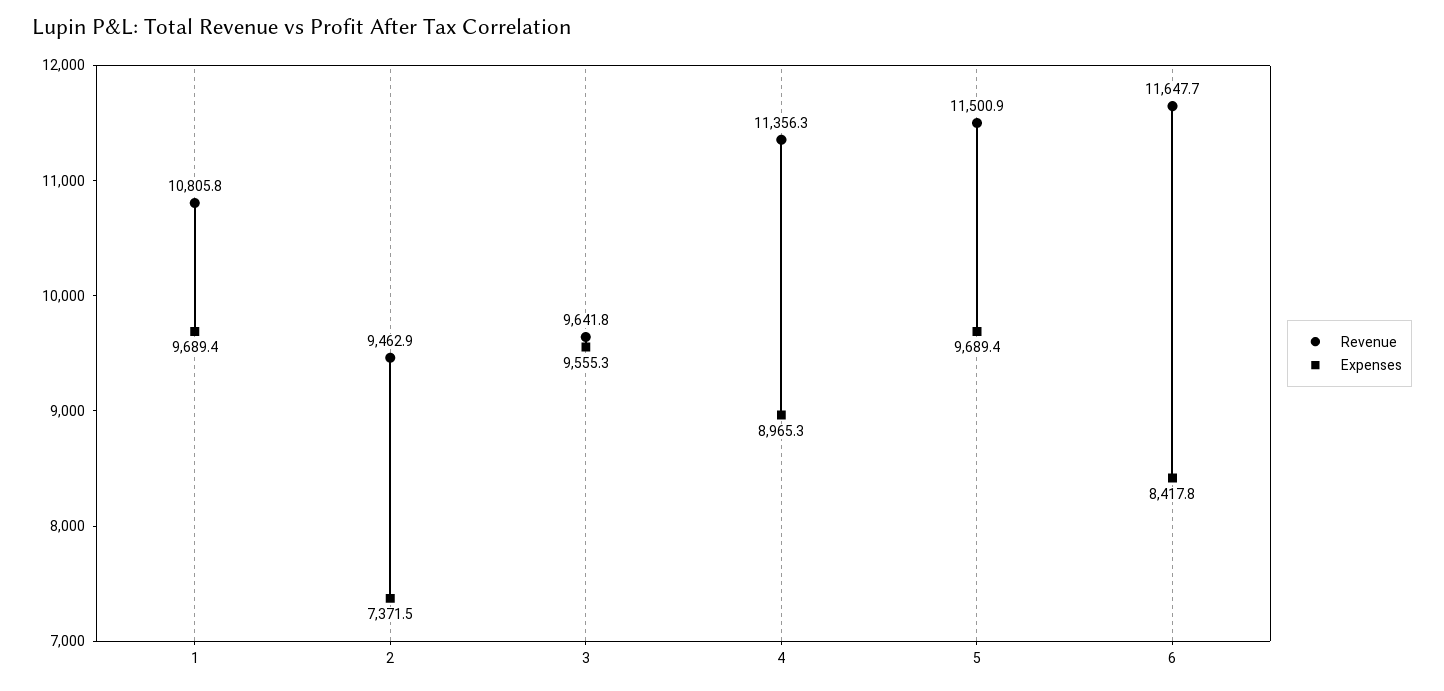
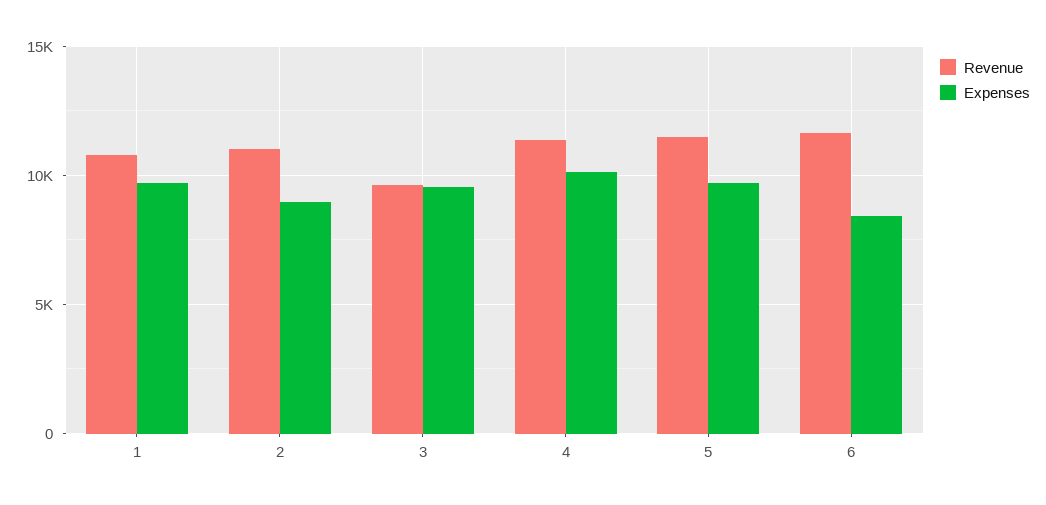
Revenue, 2: 9462.9 -> 11000
Expenses, 2: 7371.5 -> 9000
Expenses, 4: 8965.3 -> 10000

